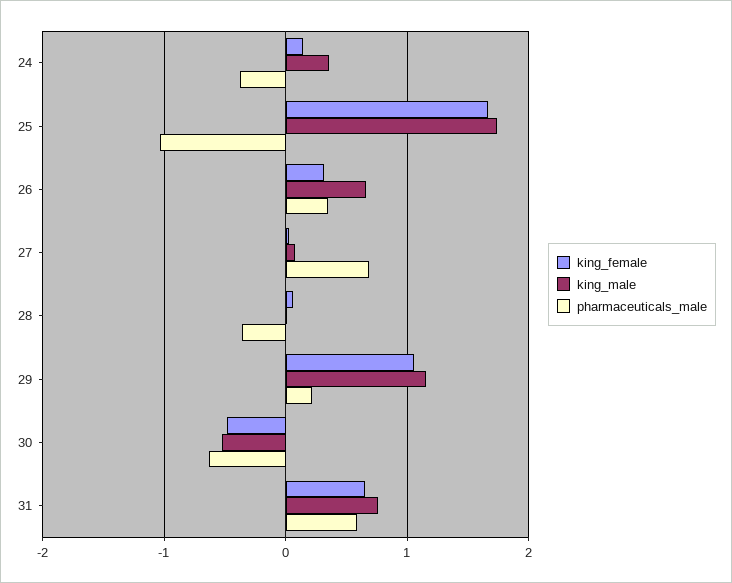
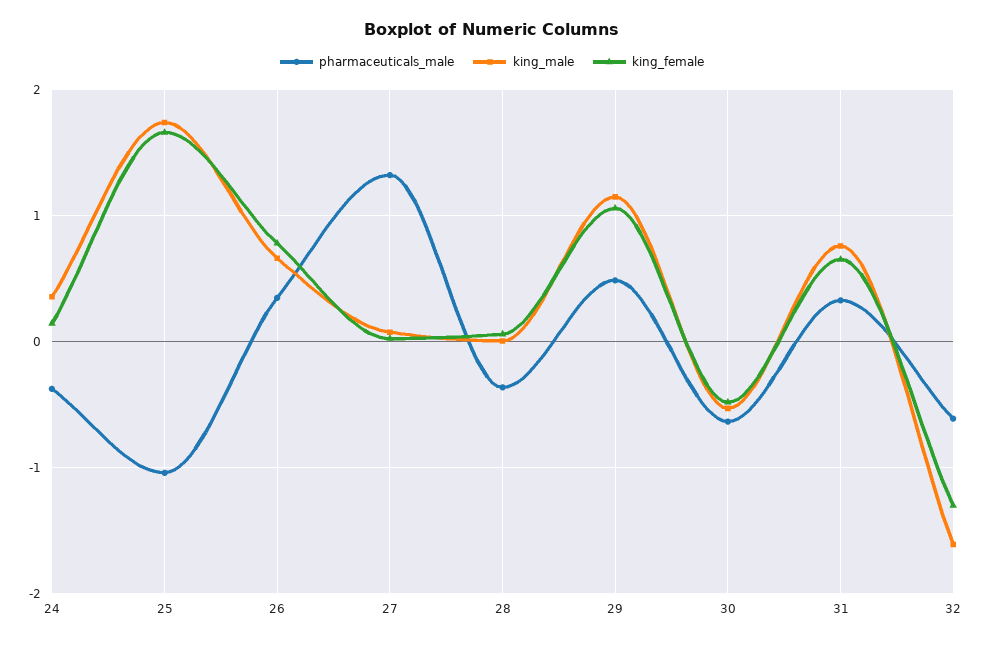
king_female, 26: 0.3 -> 0.8
pharmaceuticals_male, 27: 0.7 -> 1.3
pharmaceuticals_male, 29: 0.2 -> 0.5
pharmaceuticals_male, 31: 0.6 -> 0.3
pharmaceuticals_male, 32: none -> -0.6
king_male, 32: none -> -1.6
king_female, 32: none -> -1.3

